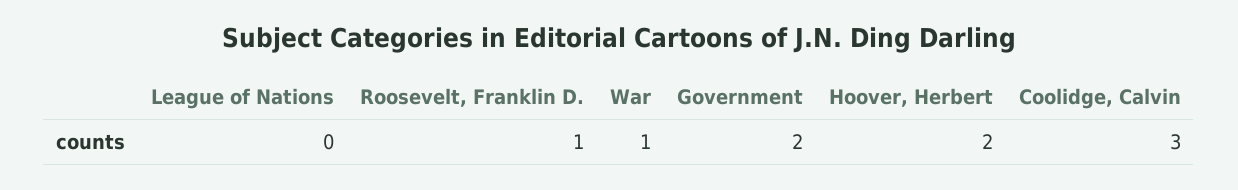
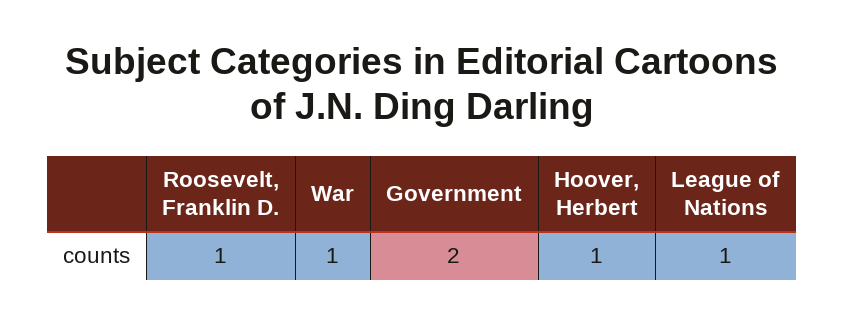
League of Nations: 0 -> 1
Hoover, Herbert: 2 -> 1
Coolidge, Calvin: 3 -> none

